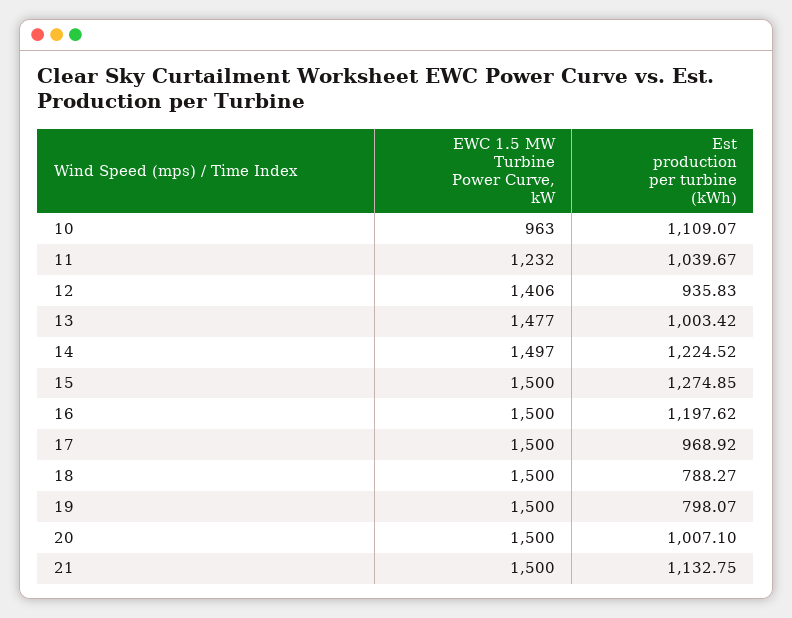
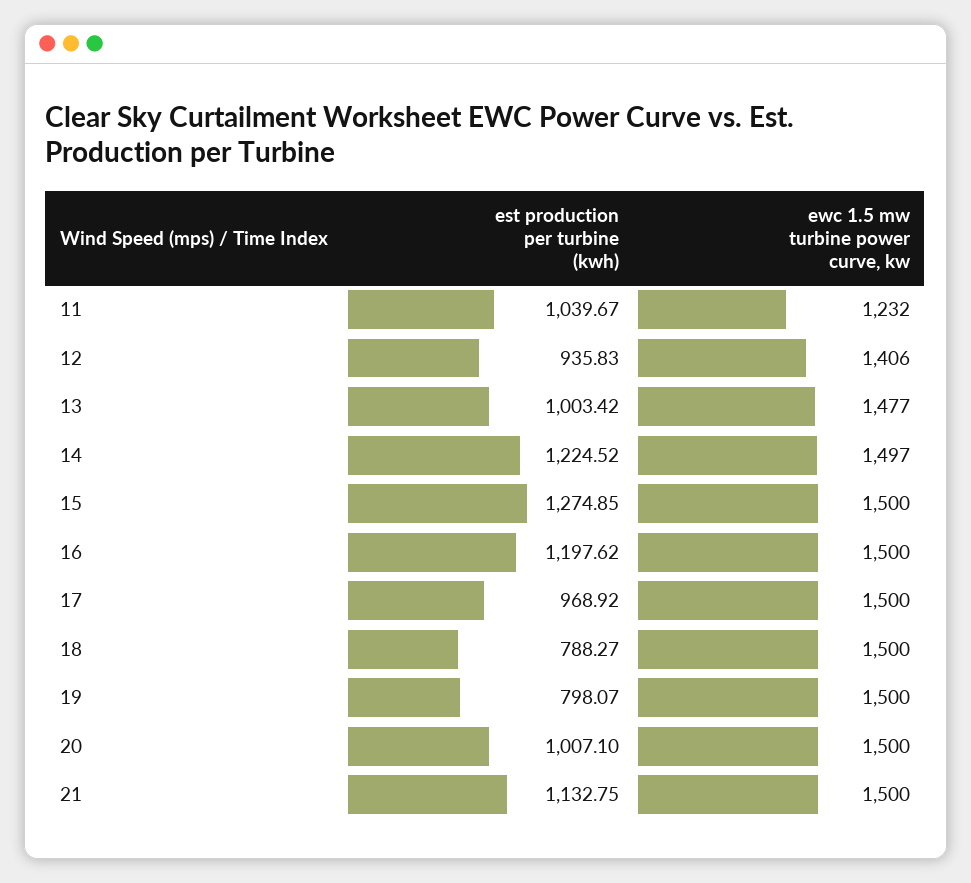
EWC 1.5 MW Turbine Power Curve, kW, 10: 963 -> none
Est production per turbine (kWh), 10: 1109.07 -> none

